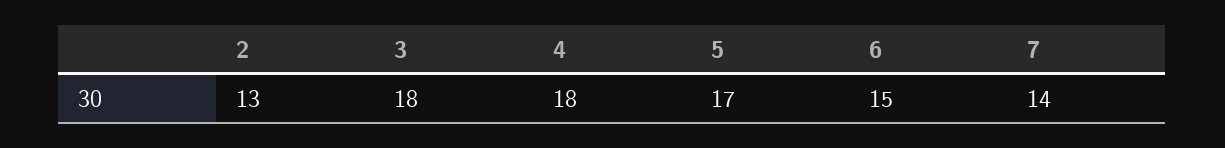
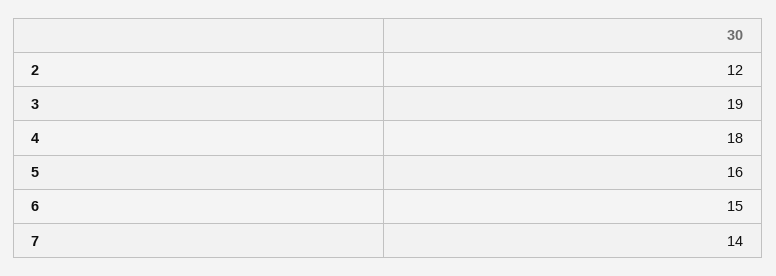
2: 13 -> 12
3: 18 -> 19
5: 17 -> 16

